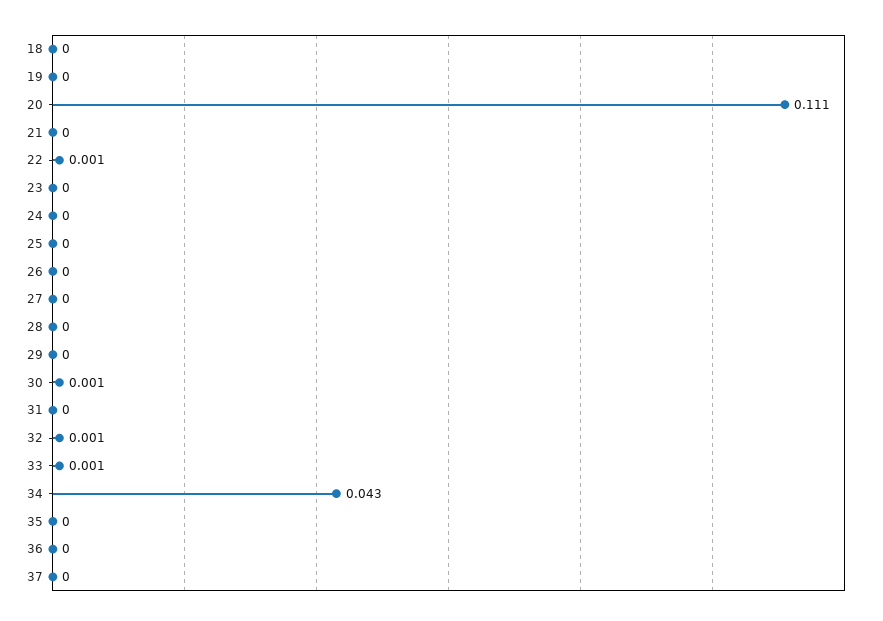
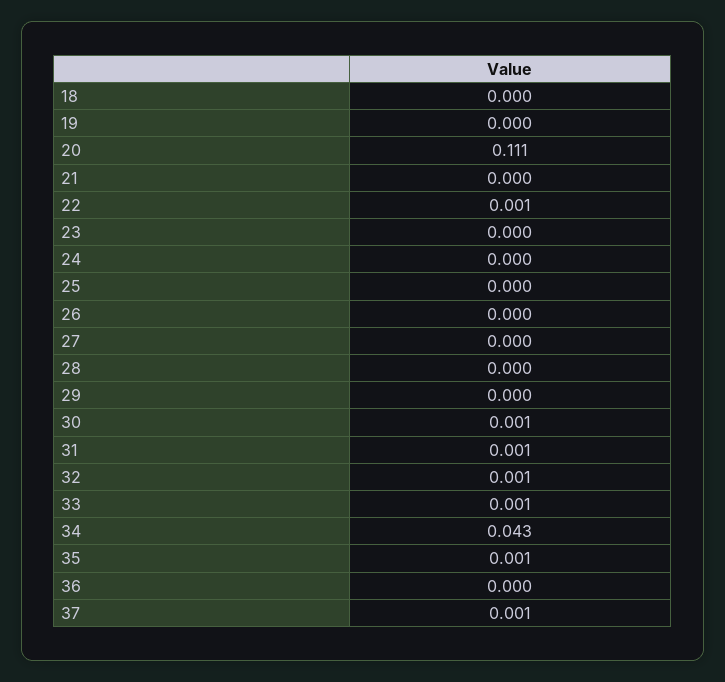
31: 0 -> 0.001
35: 0 -> 0.001
37: 0 -> 0.001

